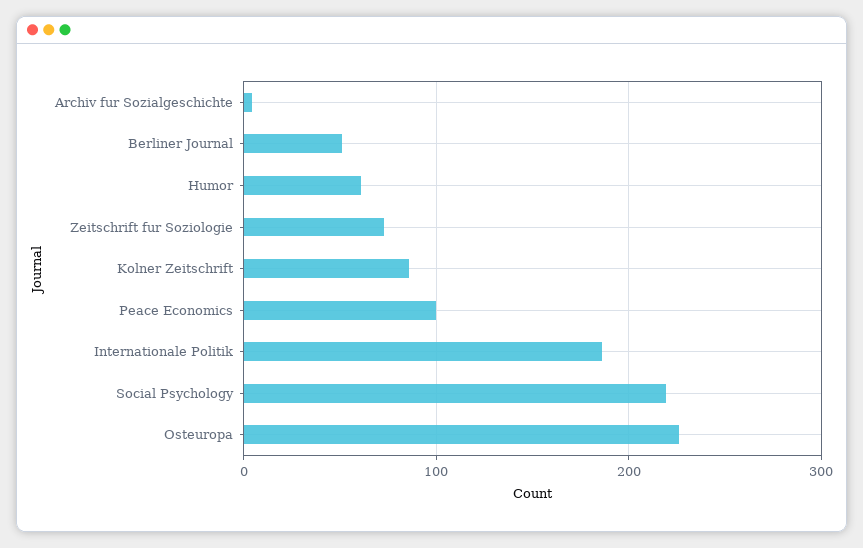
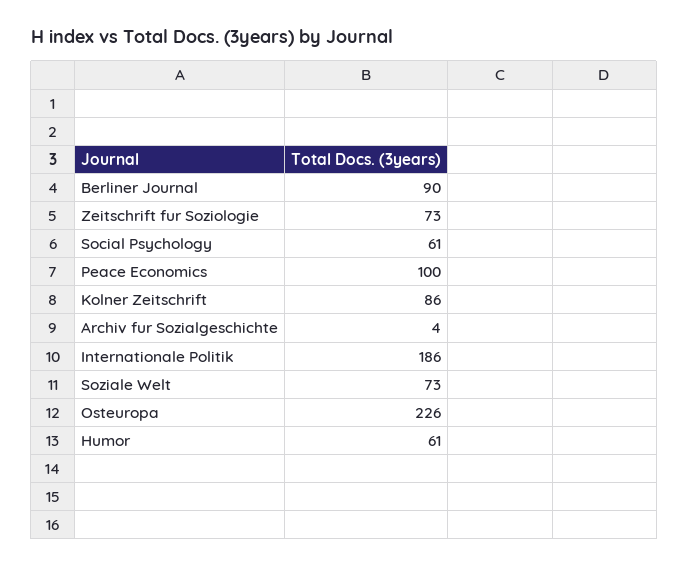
Berliner Journal: 50 -> 90
Social Psychology: 220 -> 61
Soziale Welt: none -> 73

